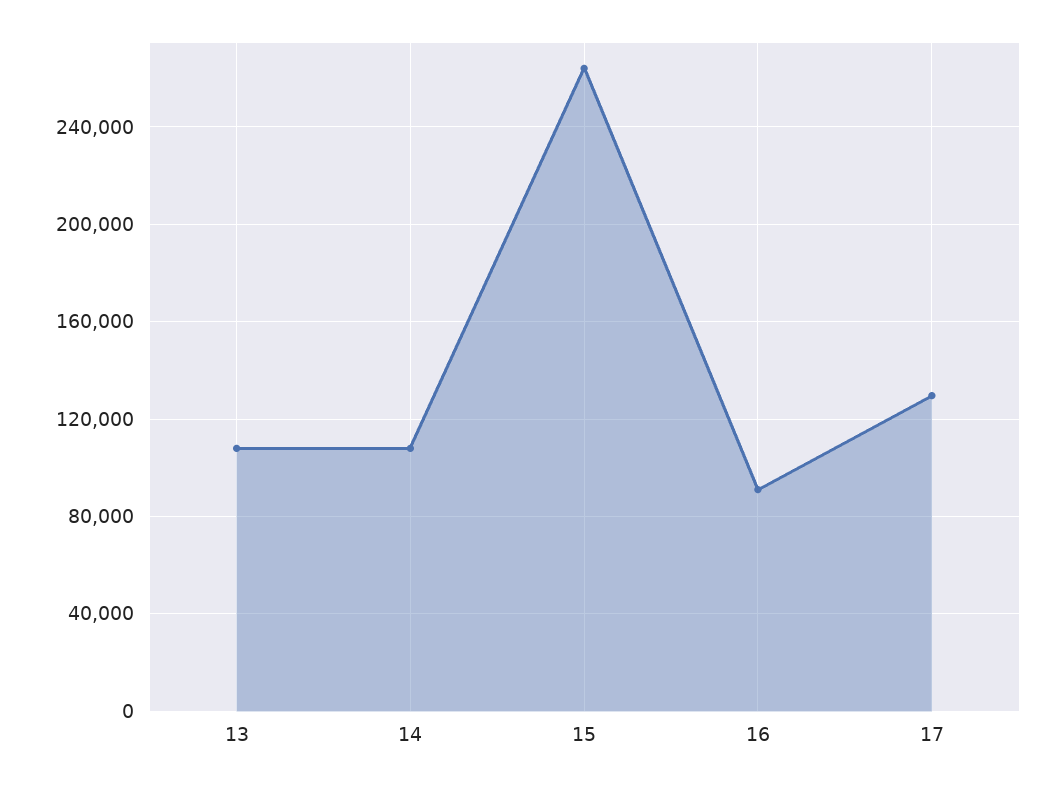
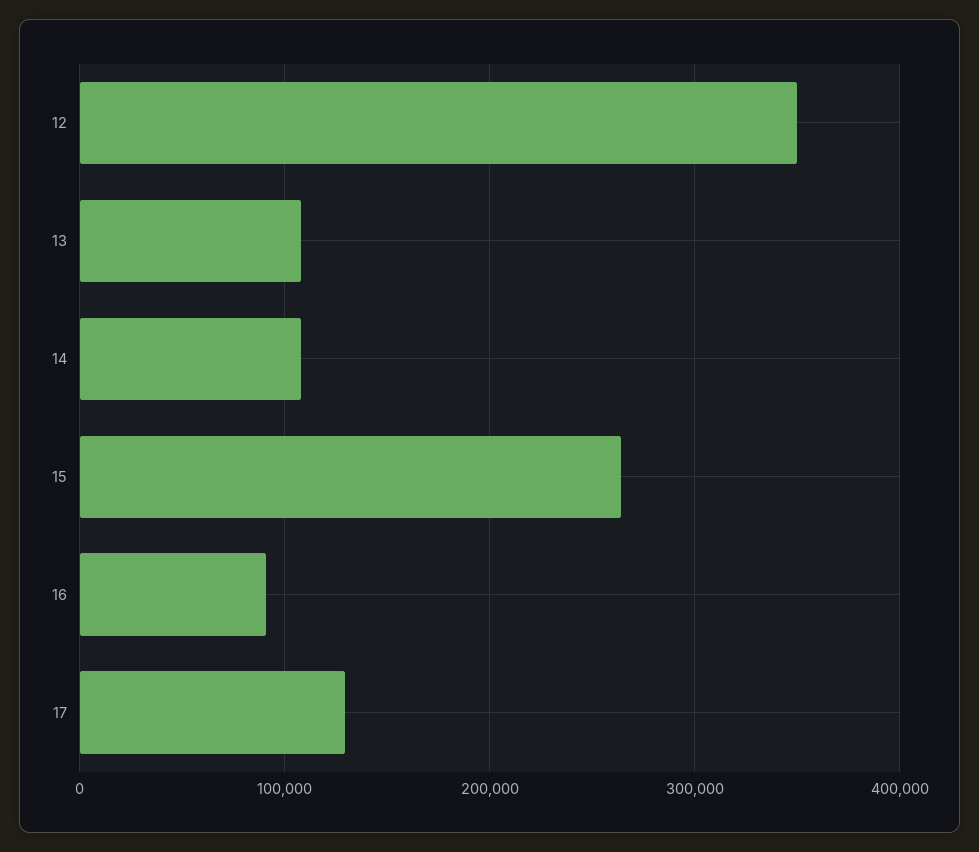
12: none -> 350000

